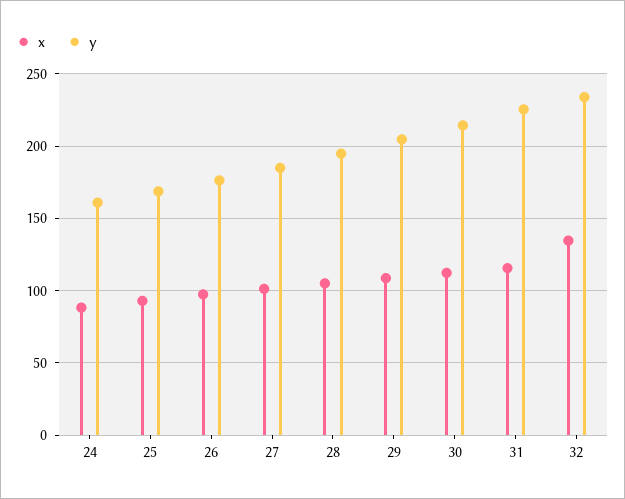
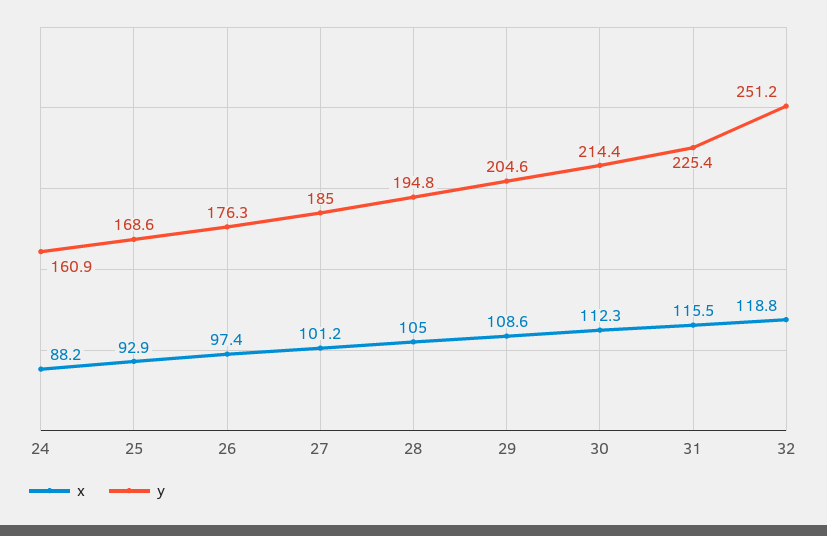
x, 32: 135 -> 118.8
y, 32: 235 -> 251.2

